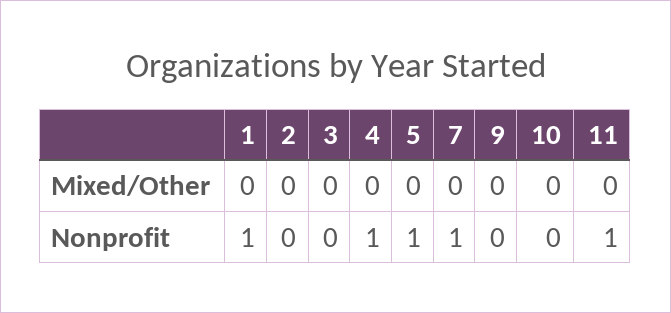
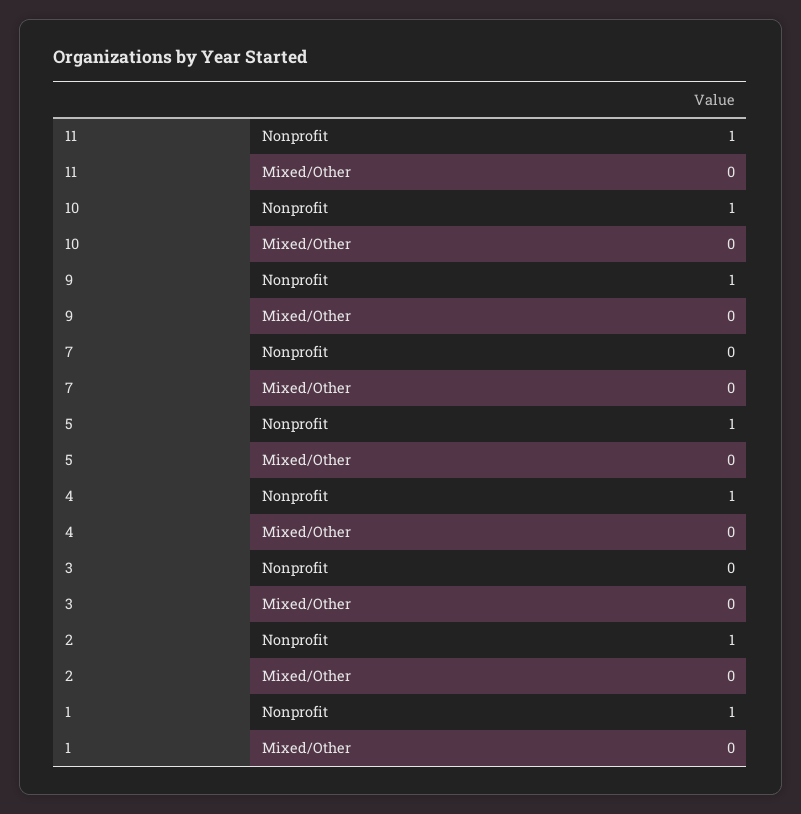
2, Nonprofit: 0 -> 1
7, Nonprofit: 1 -> 0
9, Nonprofit: 0 -> 1
10, Nonprofit: 0 -> 1

